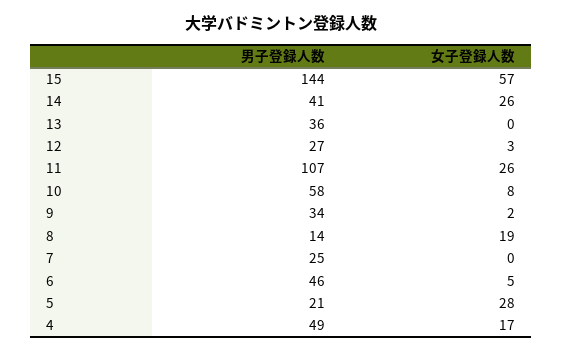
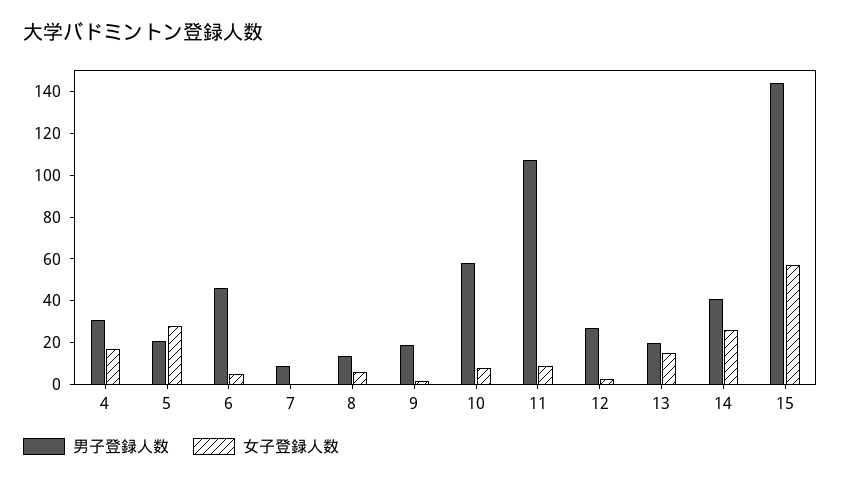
男子登録人数, 13: 36 -> 20
女子登録人数, 13: 0 -> 15
女子登録人数, 11: 26 -> 10
男子登録人数, 9: 34 -> 20
女子登録人数, 8: 19 -> 5
男子登録人数, 7: 25 -> 10
男子登録人数, 4: 49 -> 30

